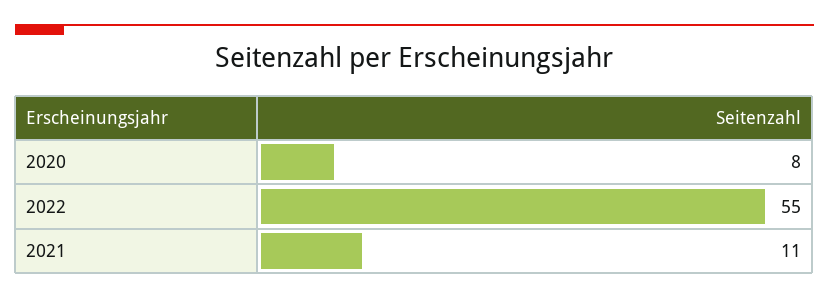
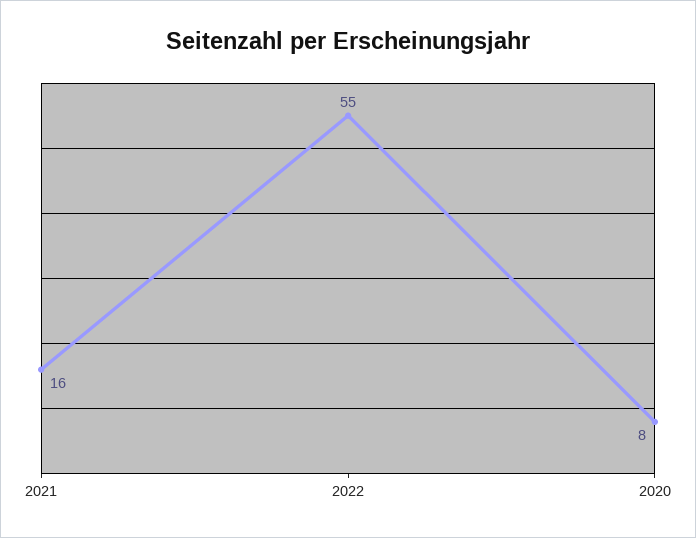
2021: 11 -> 16

